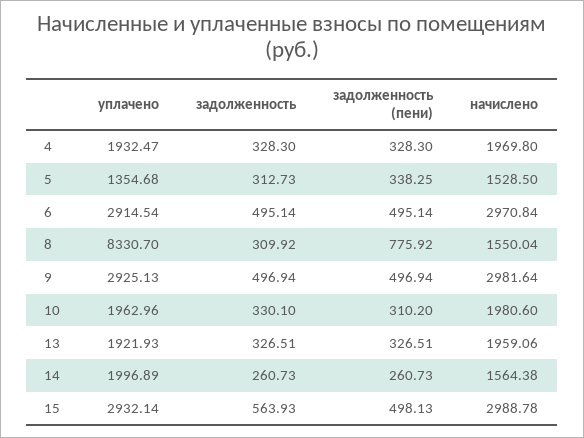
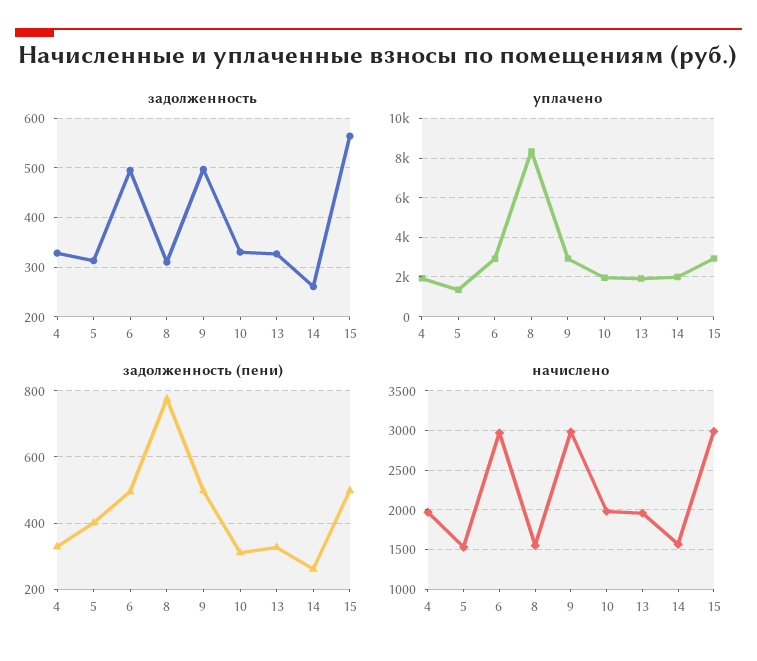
задолженность (пени), 5: 338.25 -> 400

